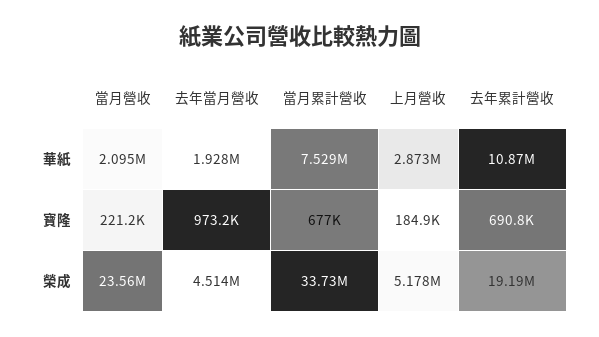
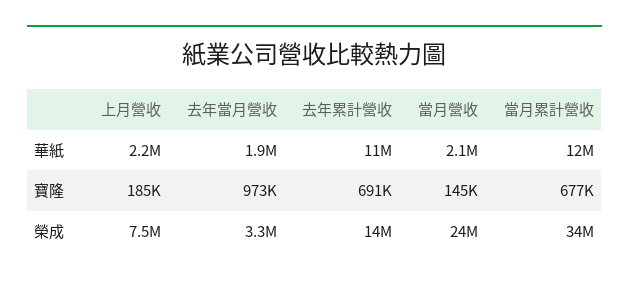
當月累計營收, 華紙: 7529000 -> 12000000
上月營收, 華紙: 2873000 -> 2200000
當月營收, 寶隆: 221200 -> 145000
去年當月營收, 榮成: 4514000 -> 3300000
上月營收, 榮成: 5178000 -> 7500000
去年累計營收, 榮成: 19190000 -> 14000000

